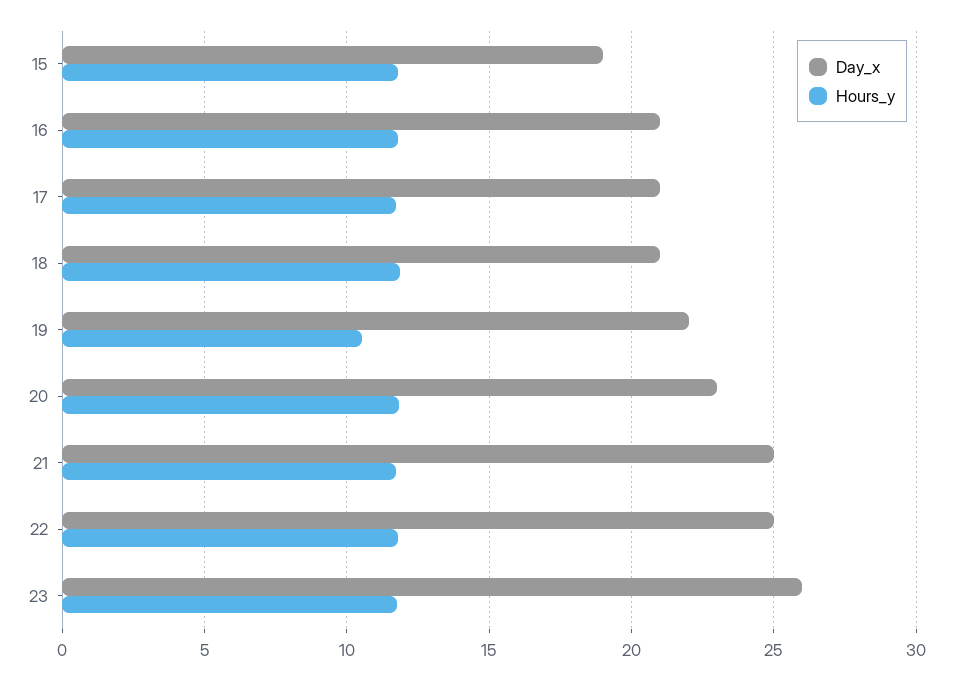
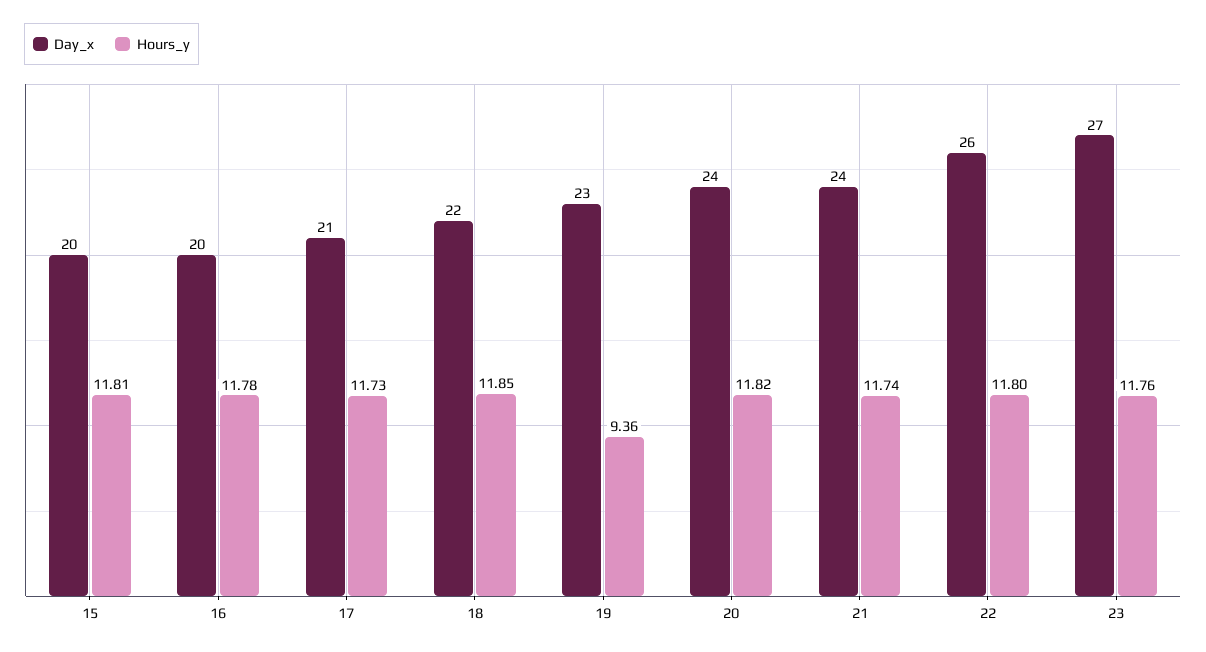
Day_x, 15: 19 -> 20
Day_x, 16: 21 -> 20
Day_x, 18: 21 -> 22
Day_x, 19: 22 -> 23
Hours_y, 19: 10.5 -> 9.36
Day_x, 20: 23 -> 24
Day_x, 21: 25 -> 24
Day_x, 22: 25 -> 26
Day_x, 23: 26 -> 27

